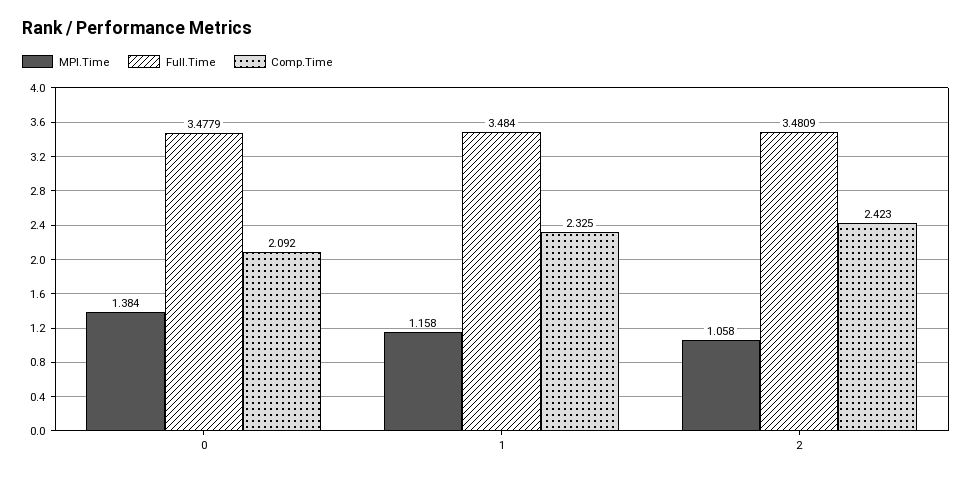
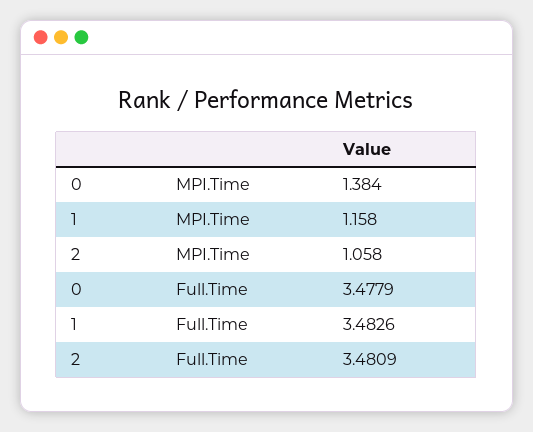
Comp.Time, 0: 2.092 -> none
Full.Time, 1: 3.484 -> 3.4826
Comp.Time, 1: 2.325 -> none
Comp.Time, 2: 2.423 -> none

